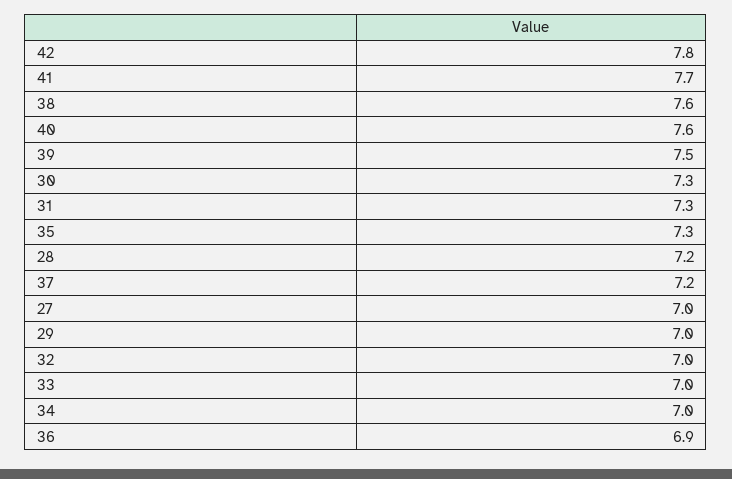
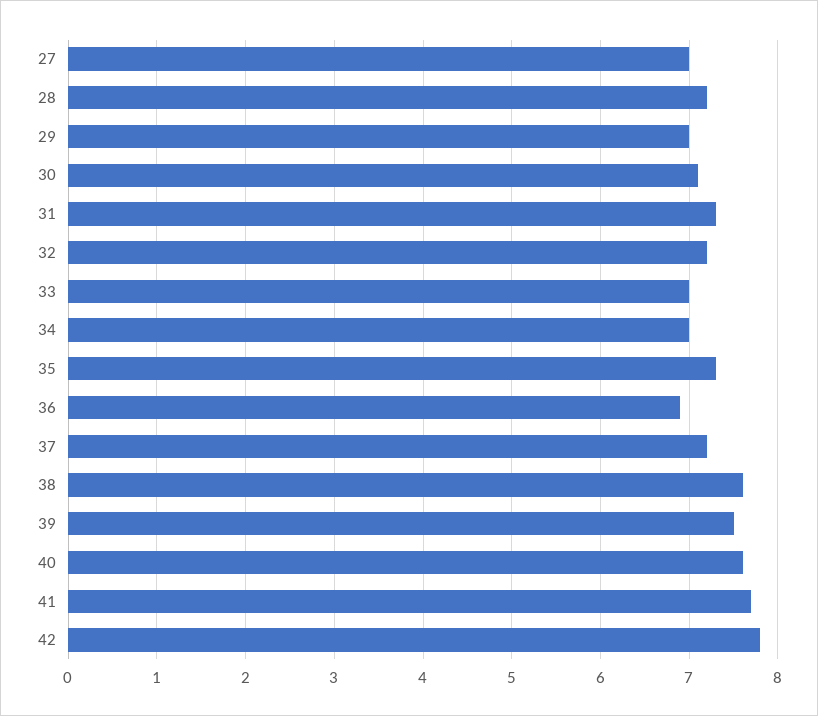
30: 7.3 -> 7.1
32: 7 -> 7.2

